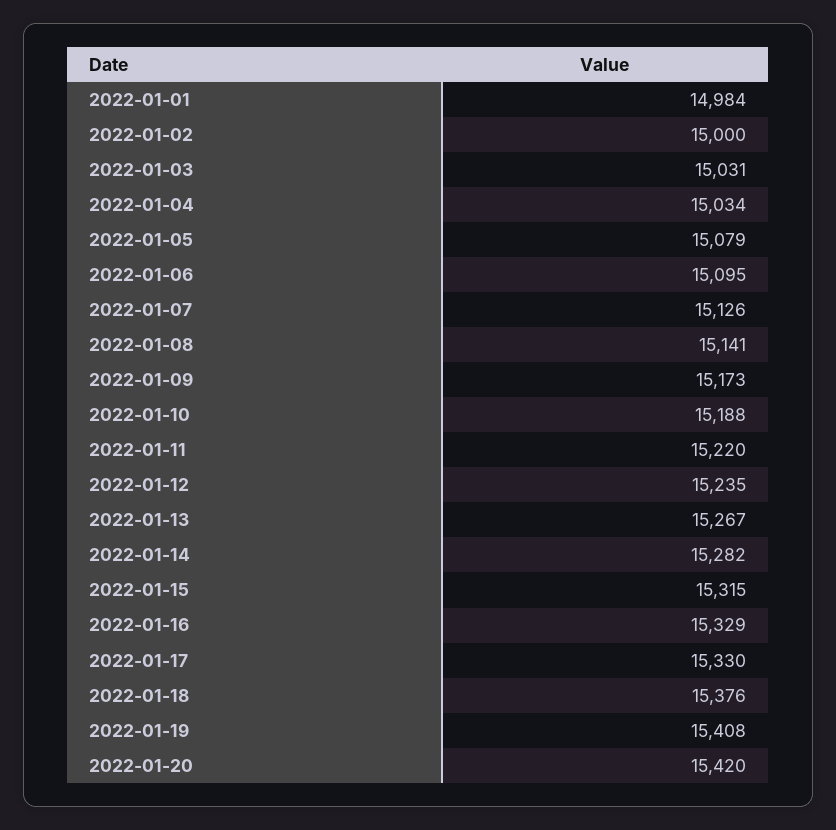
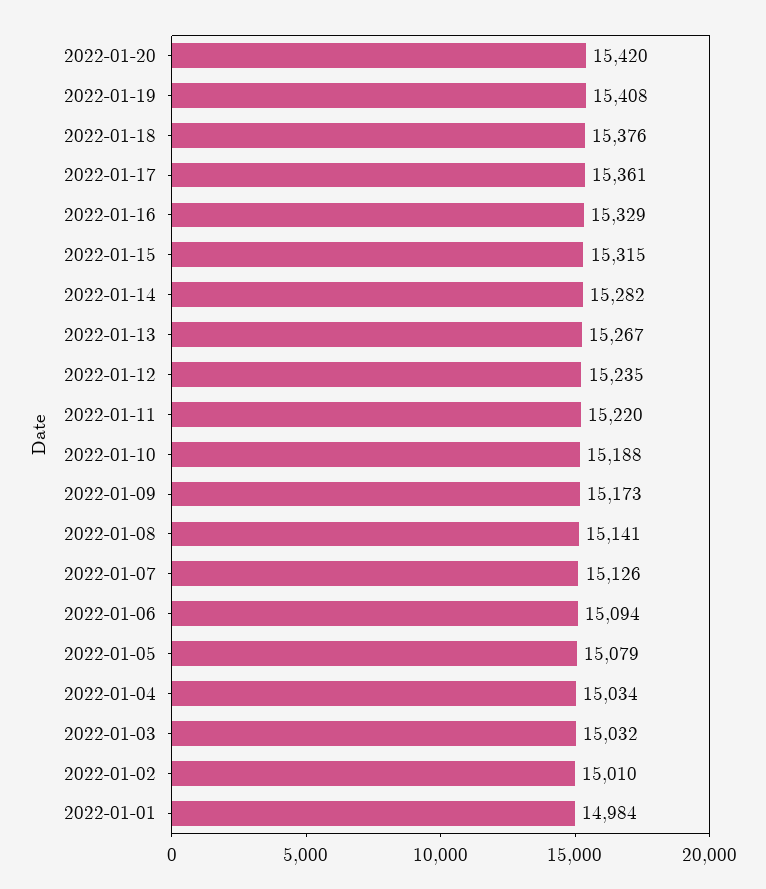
2022-01-02: 15000 -> 15010
2022-01-03: 15031 -> 15032
2022-01-06: 15095 -> 15094
2022-01-17: 15330 -> 15361

